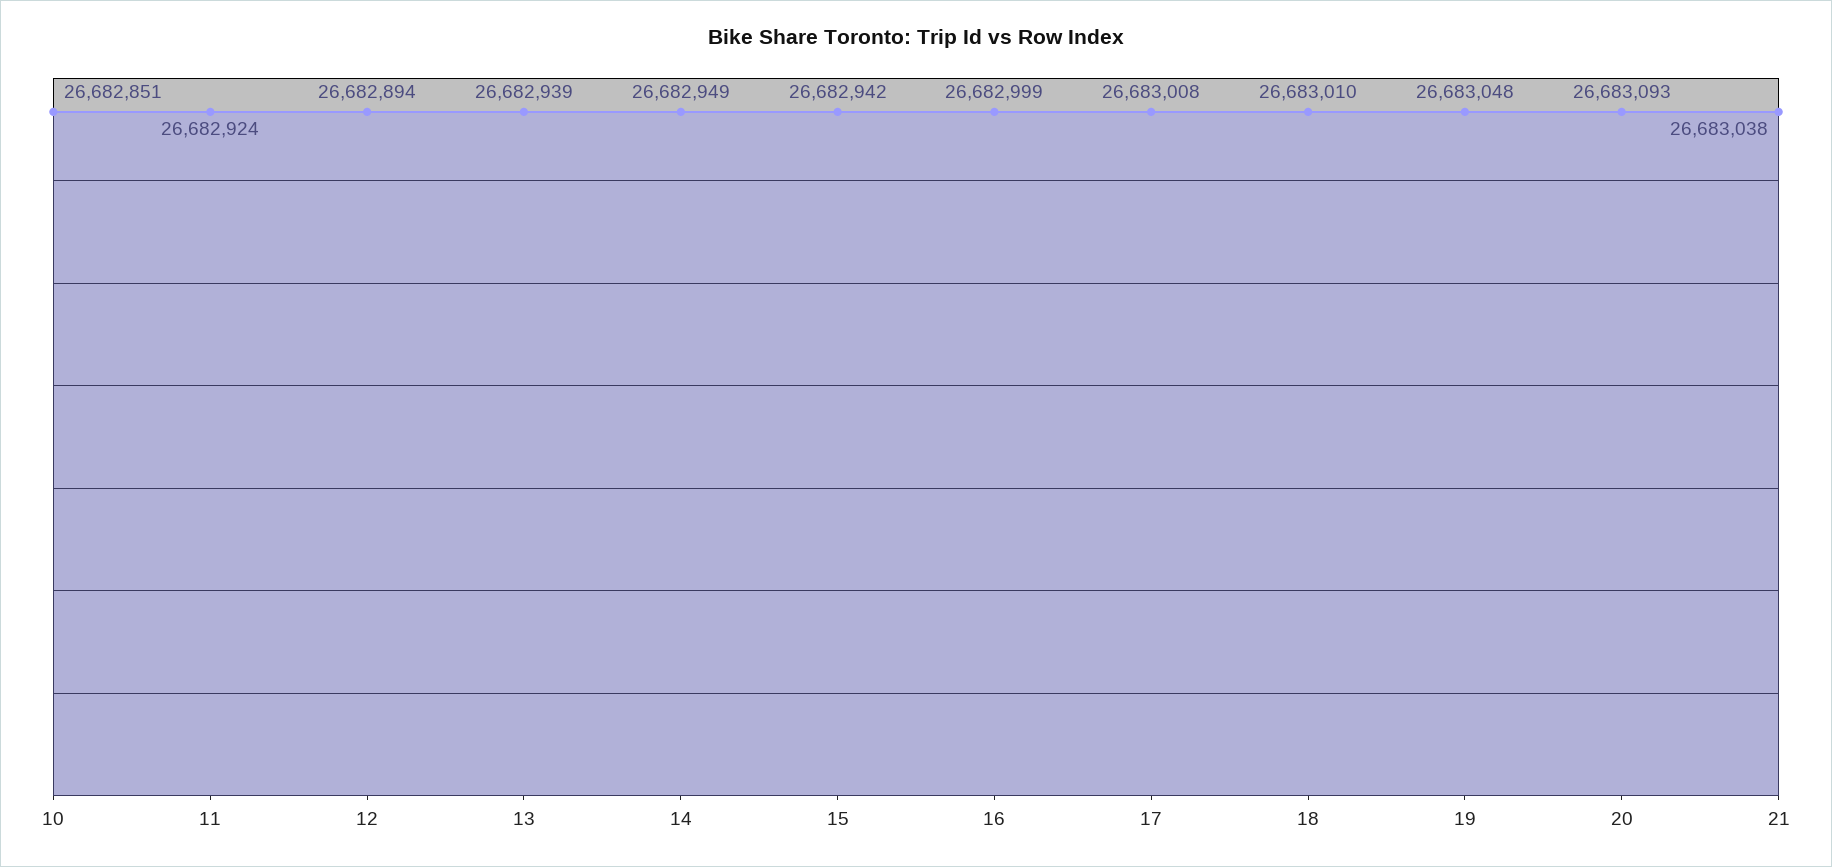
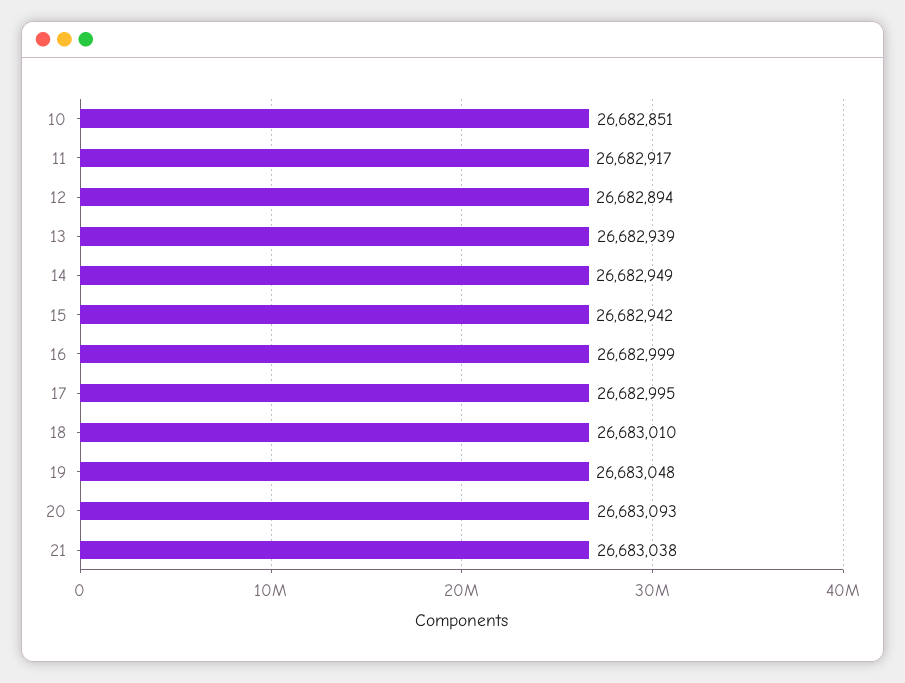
11: 26682924 -> 26682917
17: 26683008 -> 26682995

